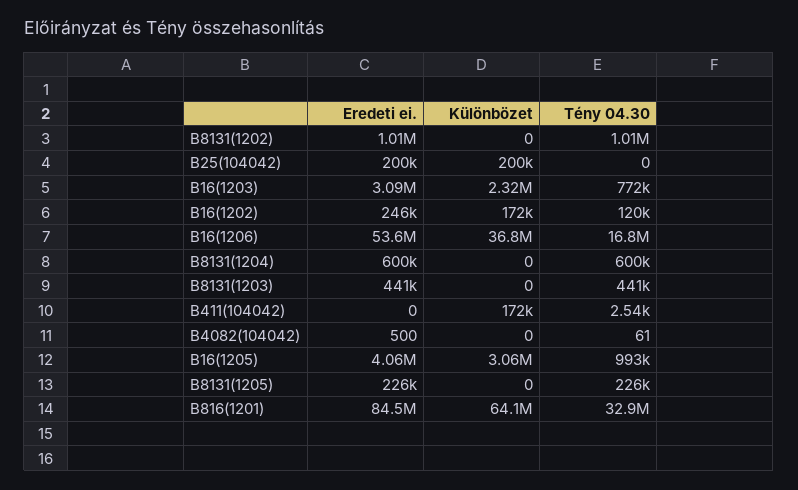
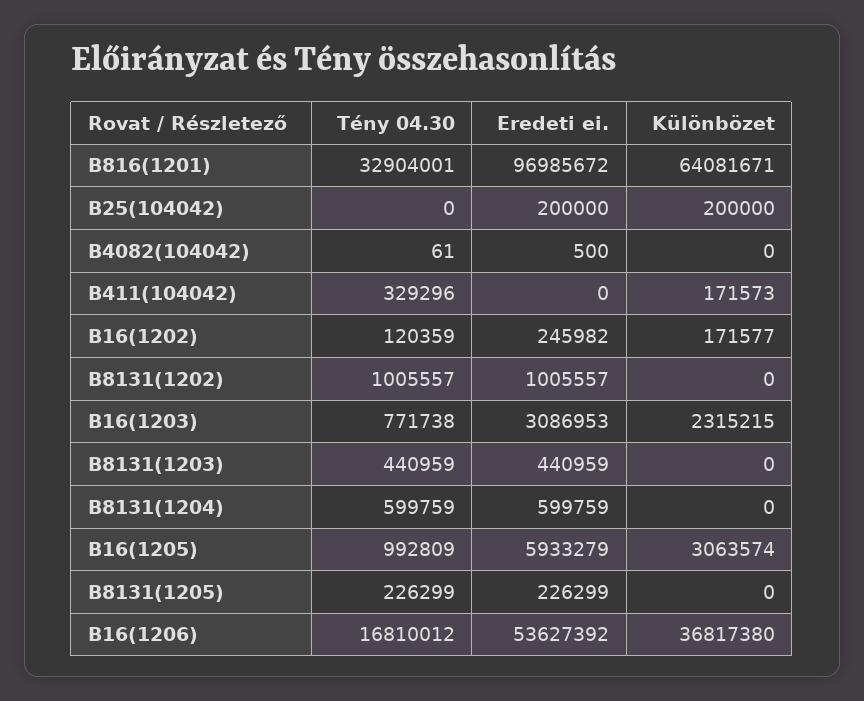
Tény 04.30, B411(104042): 2540 -> 329296
Eredeti ei., B16(1205): 4060000 -> 5933279
Eredeti ei., B816(1201): 84500000 -> 96985672

